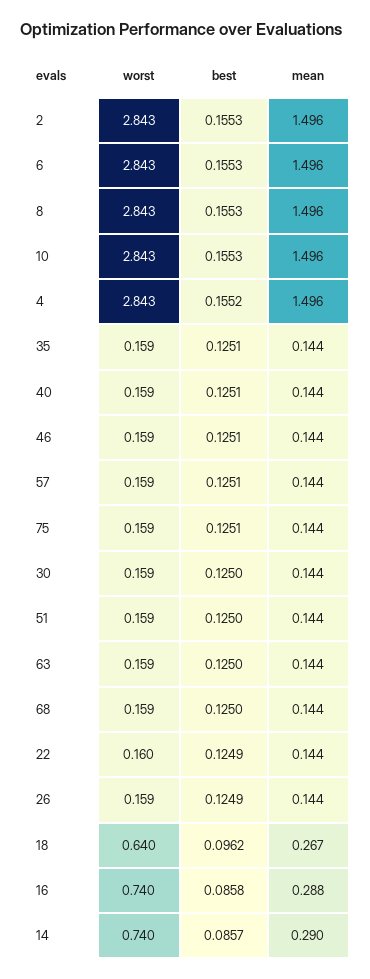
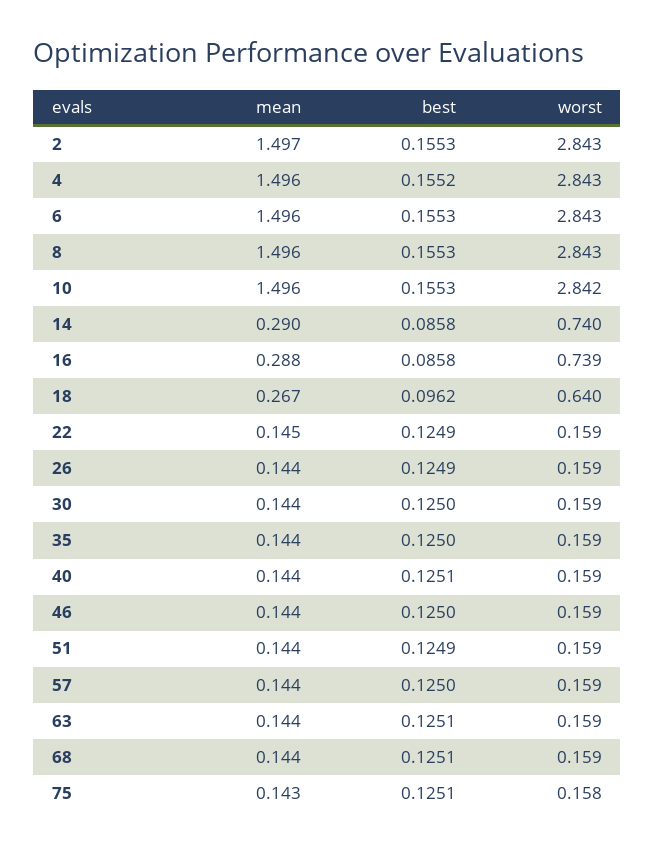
mean, 2: 1.496 -> 1.497
worst, 10: 2.843 -> 2.842
best, 35: 0.1251 -> 0.125
best, 46: 0.1251 -> 0.125
best, 57: 0.1251 -> 0.125
worst, 75: 0.159 -> 0.158
mean, 75: 0.144 -> 0.143
best, 51: 0.125 -> 0.1249
best, 63: 0.125 -> 0.1251
best, 68: 0.125 -> 0.1251
worst, 22: 0.16 -> 0.159
mean, 22: 0.144 -> 0.145
worst, 16: 0.74 -> 0.739
best, 14: 0.0857 -> 0.0858

